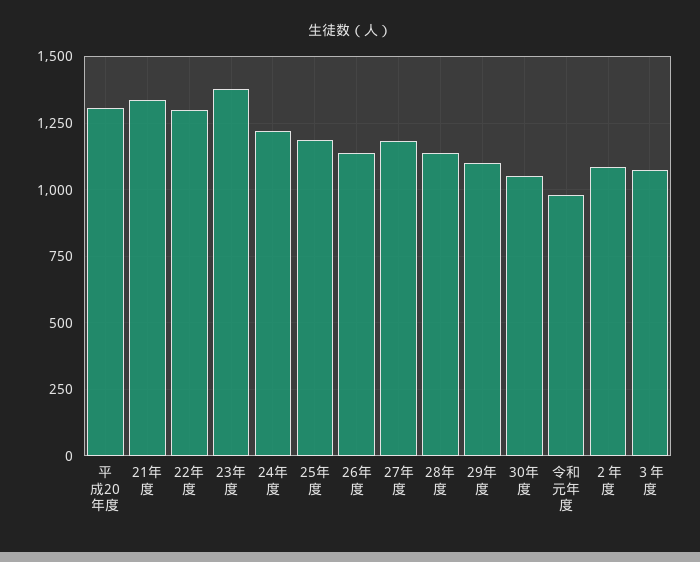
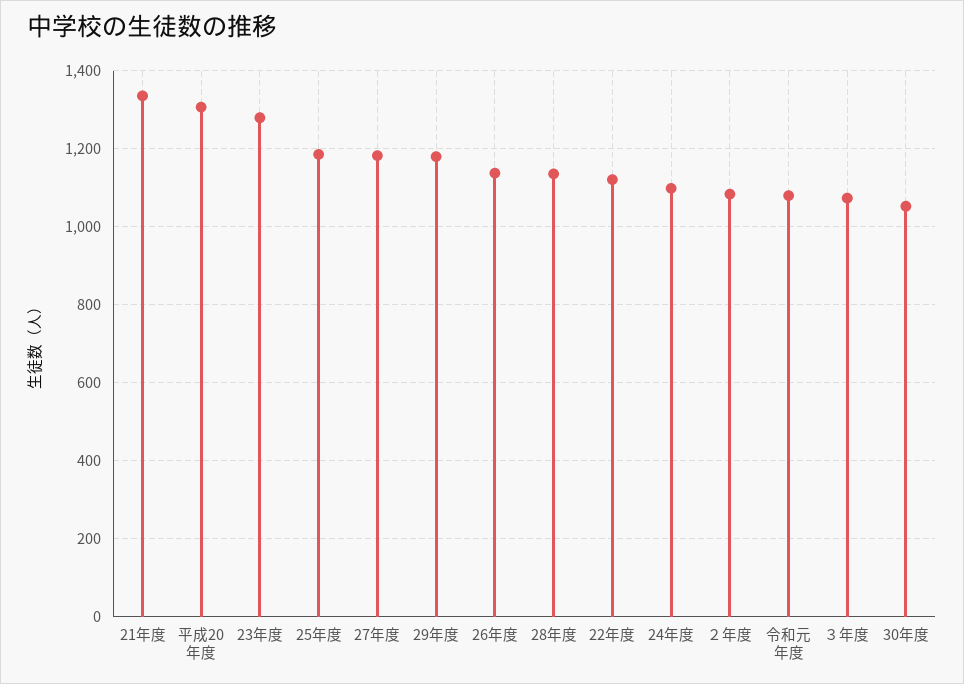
22年度: 1300 -> 1120
23年度: 1375 -> 1280
24年度: 1225 -> 1100
29年度: 1100 -> 1180
令和元年度: 975 -> 1080

